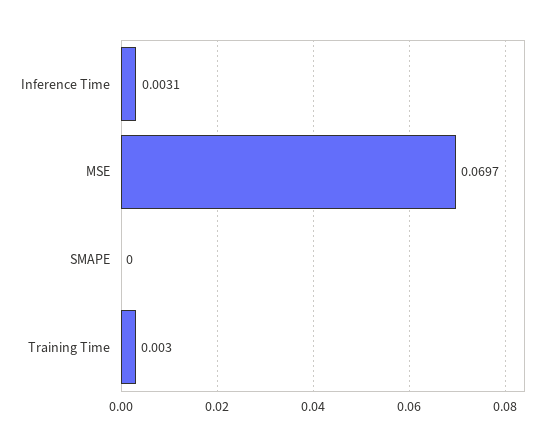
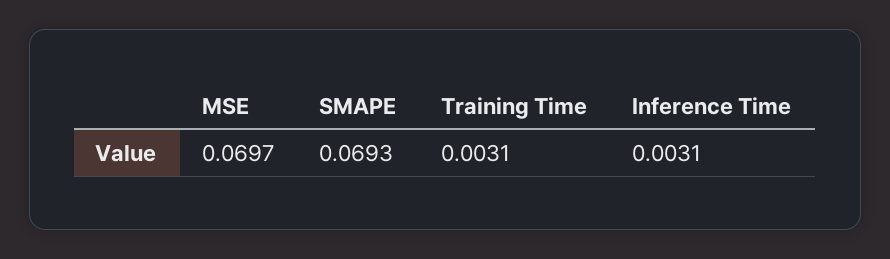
SMAPE: 0 -> 0.0693
Training Time: 0.003 -> 0.0031

